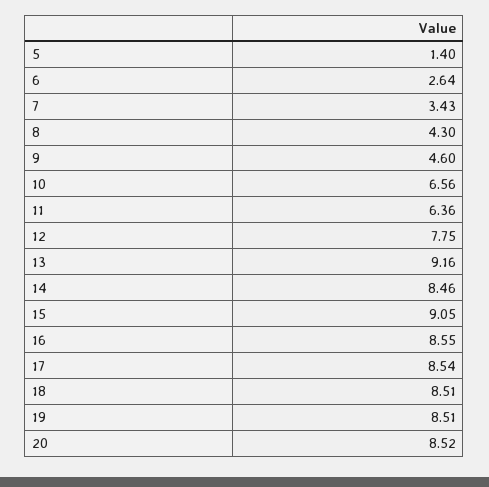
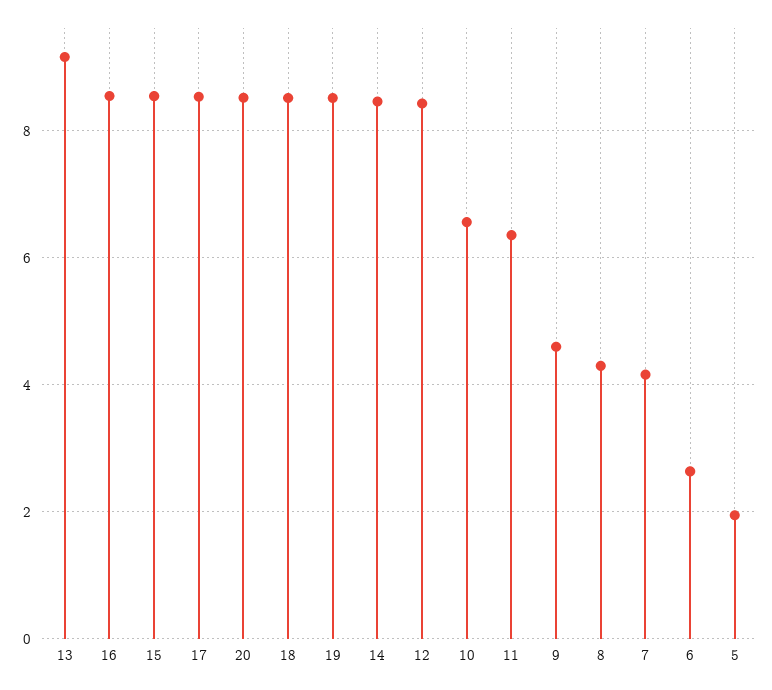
5: 1.4 -> 2
7: 3.43 -> 4.2
12: 7.75 -> 8.4
15: 9.05 -> 8.6

